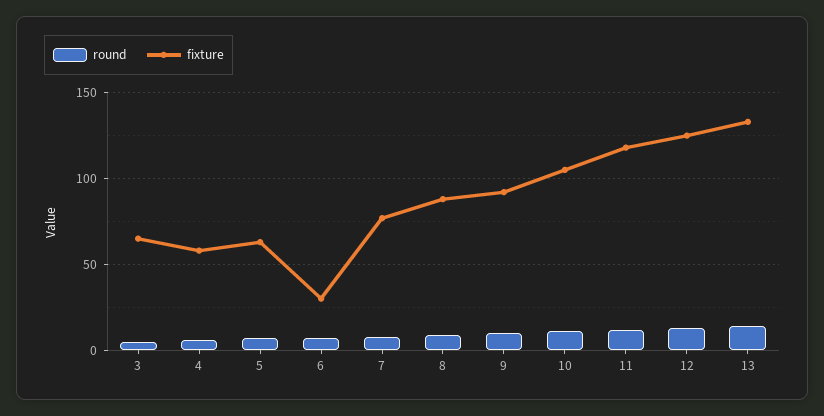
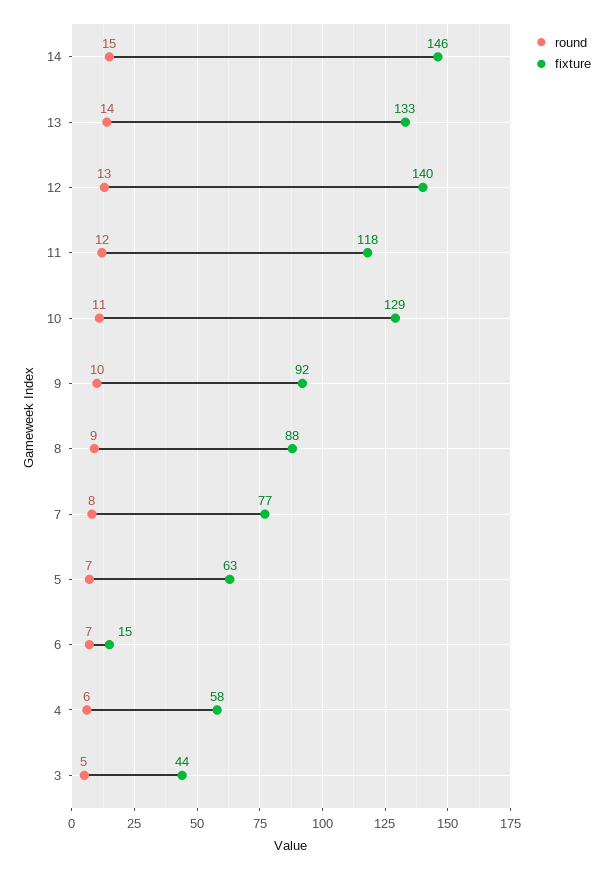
fixture, 3: 65 -> 44
fixture, 6: 30 -> 15
fixture, 10: 105 -> 129
fixture, 12: 125 -> 140
round, 14: none -> 15
fixture, 14: none -> 146

